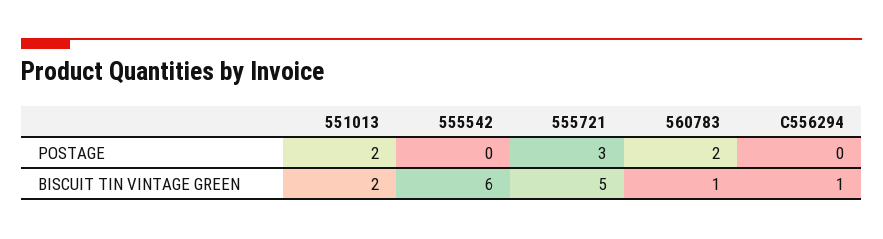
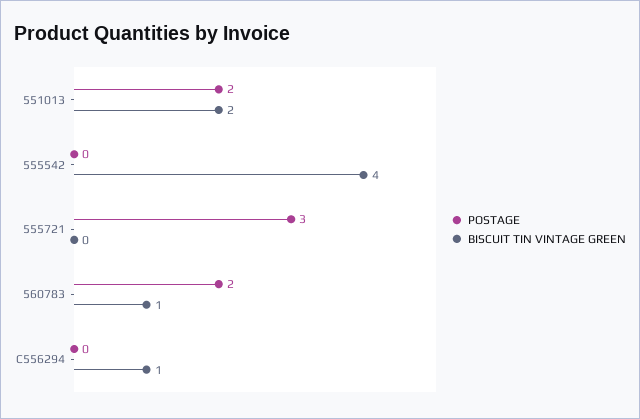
BISCUIT TIN VINTAGE GREEN, 555542: 6 -> 4
BISCUIT TIN VINTAGE GREEN, 555721: 5 -> 0

